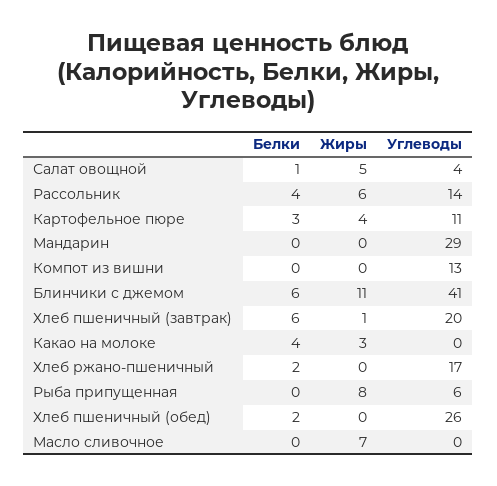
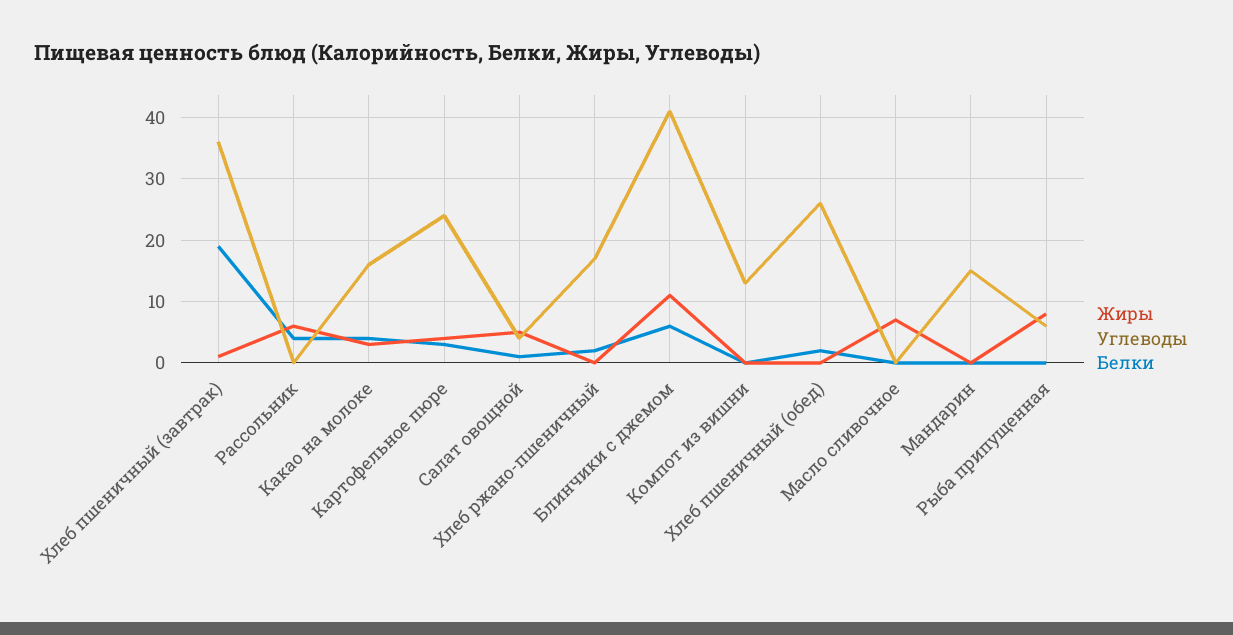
Углеводы, Рассольник: 14 -> 0
Углеводы, Картофельное пюре: 11 -> 24
Углеводы, Мандарин: 29 -> 15
Белки, Хлеб пшеничный (завтрак): 6 -> 19
Углеводы, Хлеб пшеничный (завтрак): 20 -> 36
Углеводы, Какао на молоке: 0 -> 16

